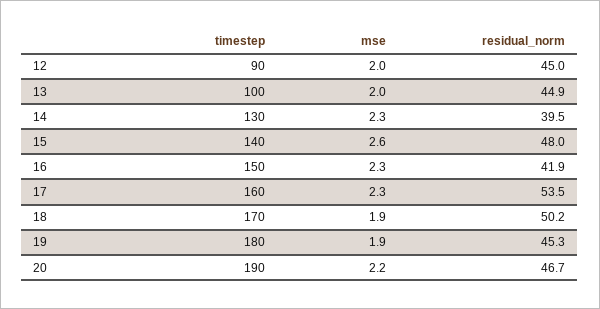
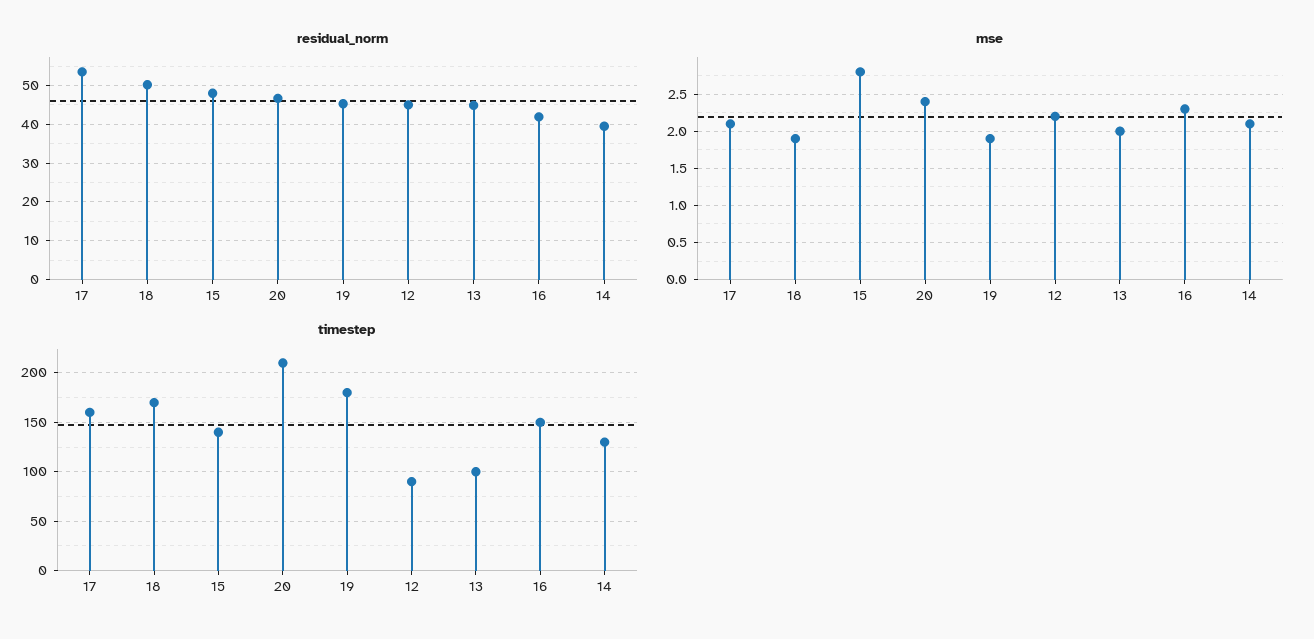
mse, 12: 2 -> 2.2
mse, 14: 2.3 -> 2.1
mse, 15: 2.6 -> 2.8
mse, 17: 2.3 -> 2.1
timestep, 20: 190 -> 210
mse, 20: 2.2 -> 2.4

